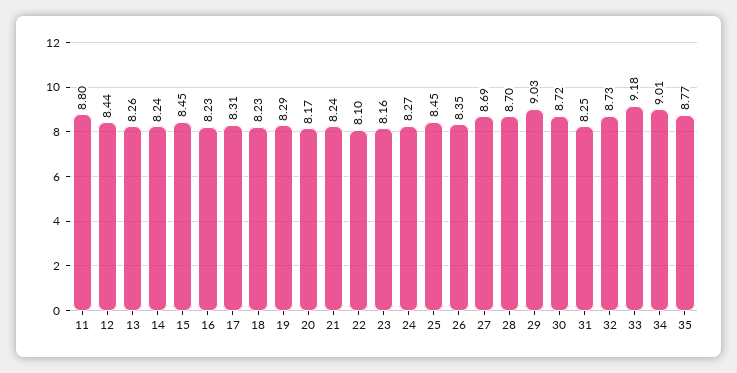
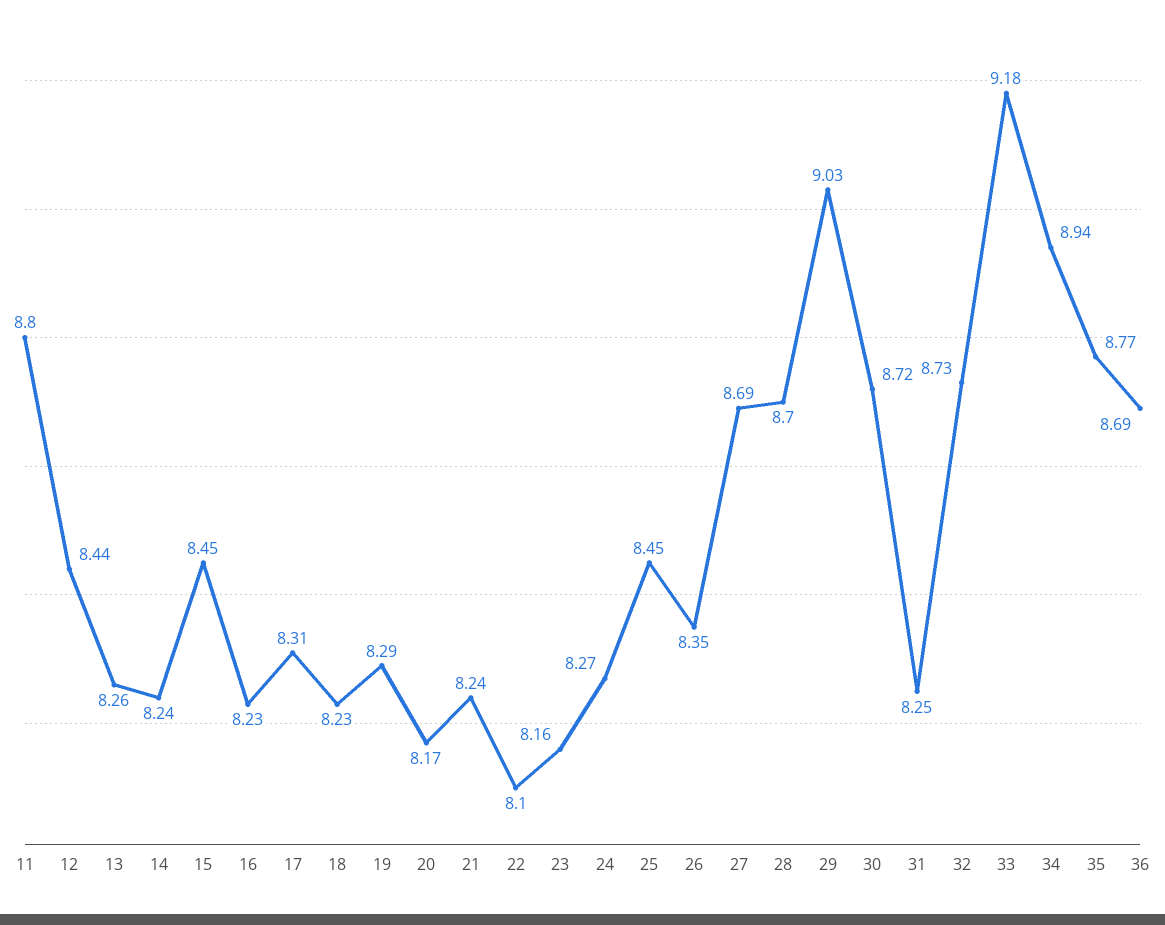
34: 9.01 -> 8.94
36: none -> 8.69

